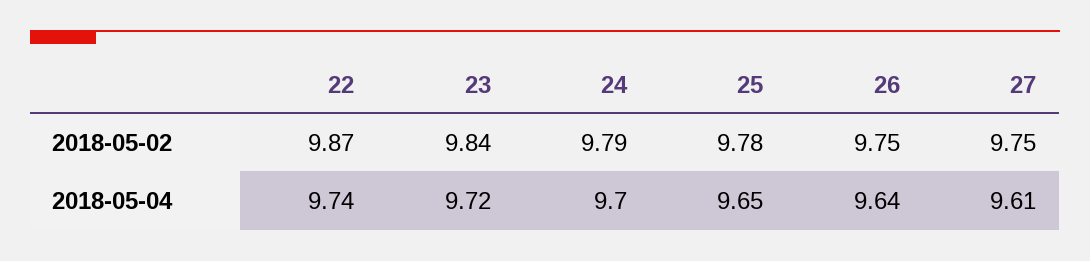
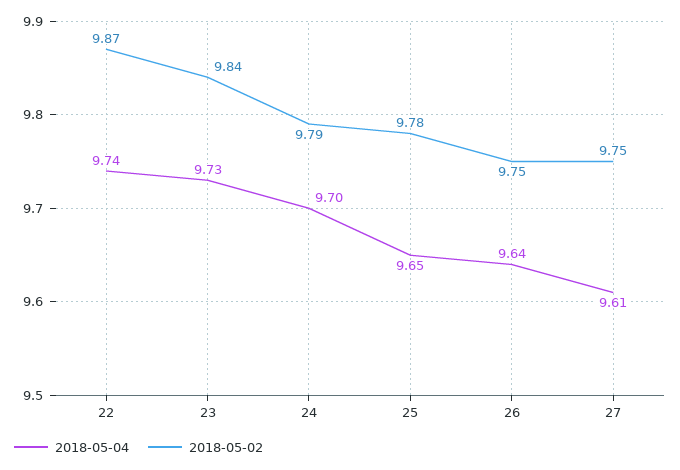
2018-05-04, 23: 9.72 -> 9.73

